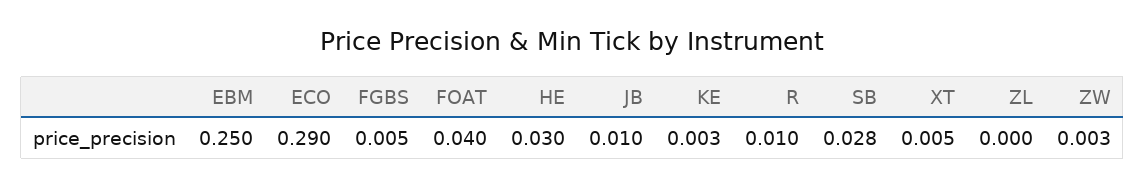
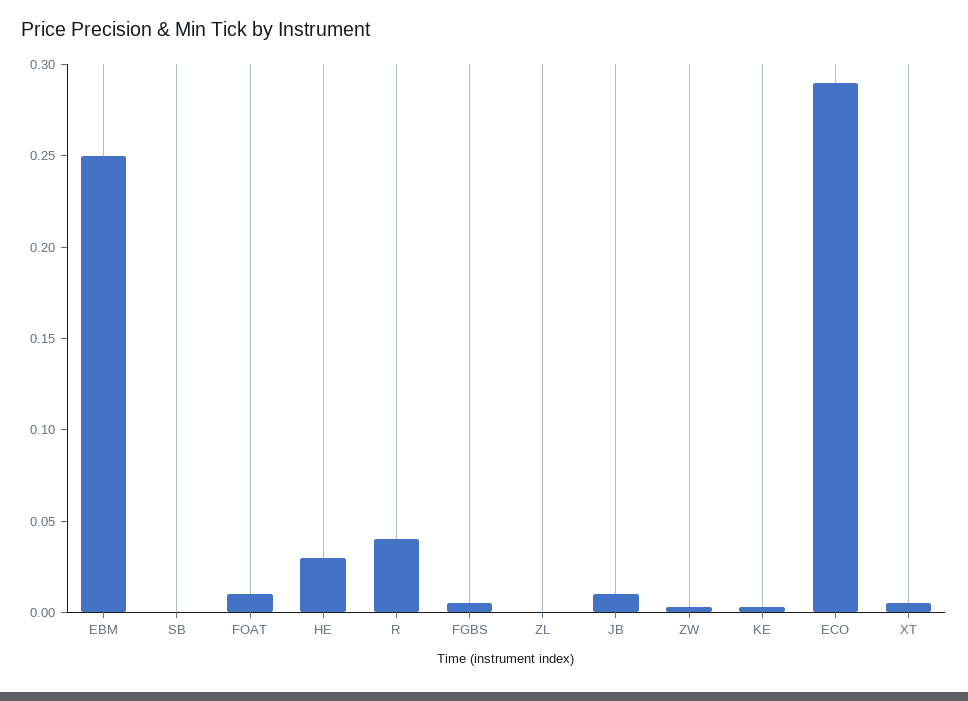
FOAT: 0.04 -> 0.01
R: 0.01 -> 0.04
SB: 0.028 -> 0

